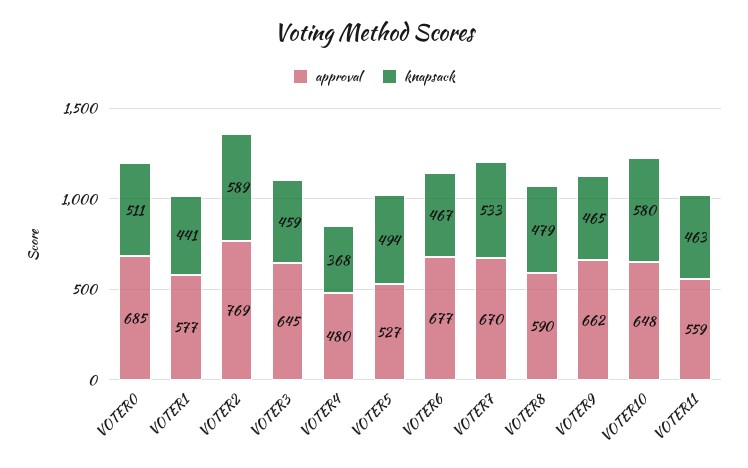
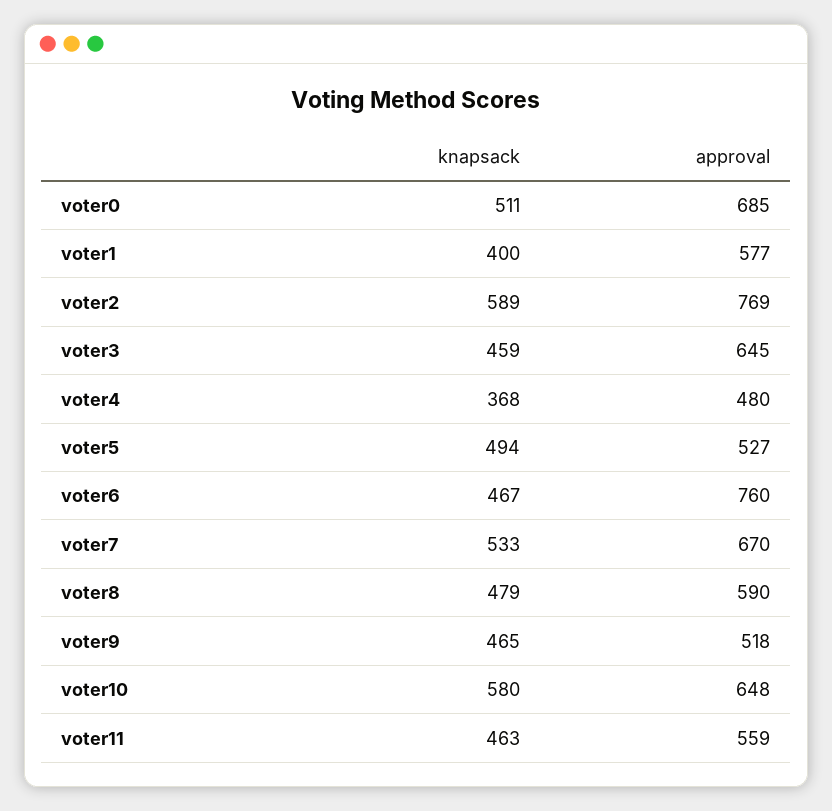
knapsack, VOTER1: 441 -> 400
approval, VOTER6: 677 -> 760
approval, VOTER9: 662 -> 518

